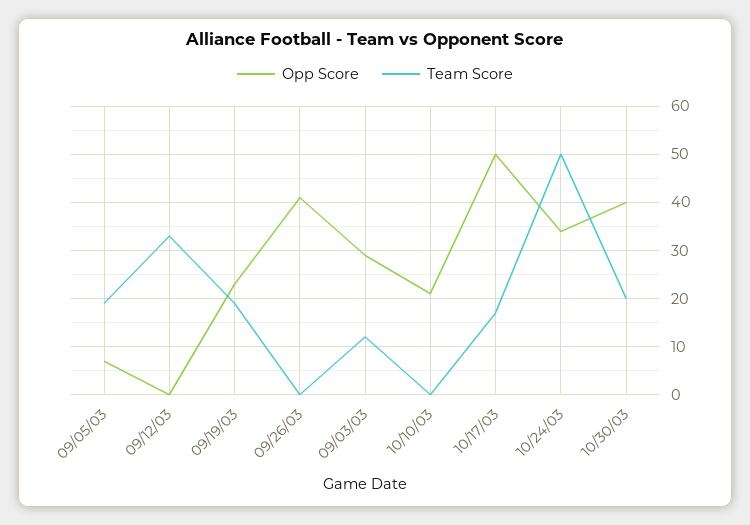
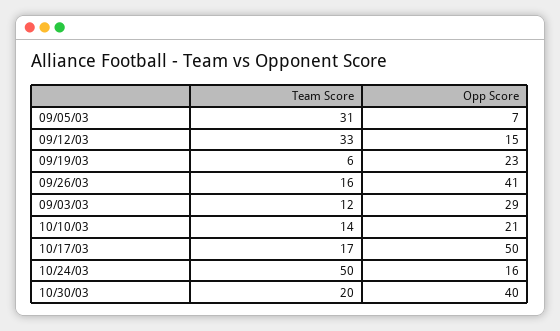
Team Score, 09/05/03: 20 -> 31
Opp Score, 09/12/03: 0 -> 15
Team Score, 09/19/03: 20 -> 6
Team Score, 09/26/03: 0 -> 16
Team Score, 10/10/03: 0 -> 14
Opp Score, 10/24/03: 35 -> 16

